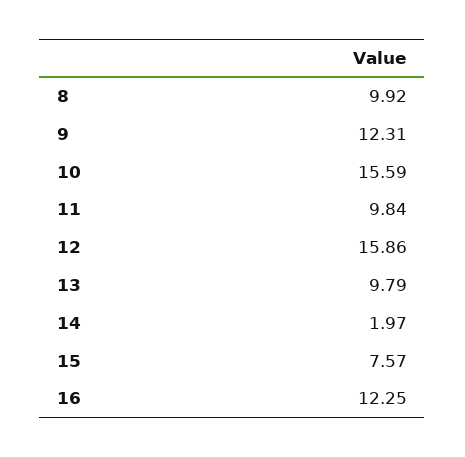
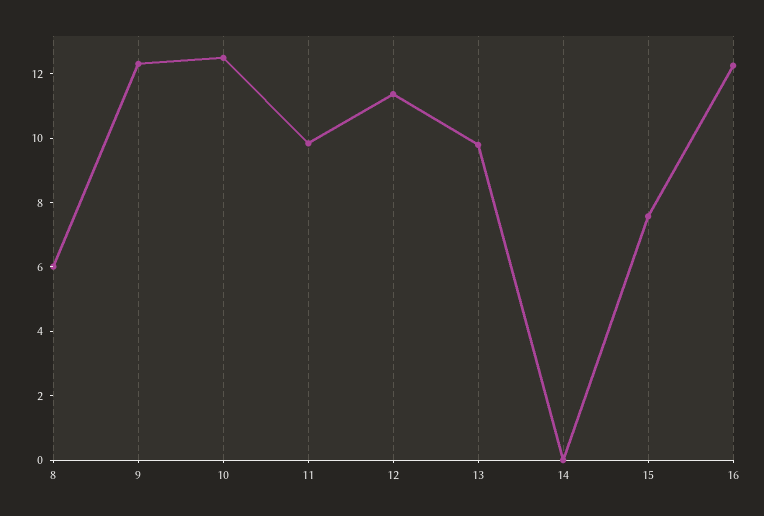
8: 9.92 -> 6
10: 15.59 -> 12.5
12: 15.86 -> 11.5
14: 1.97 -> 0

